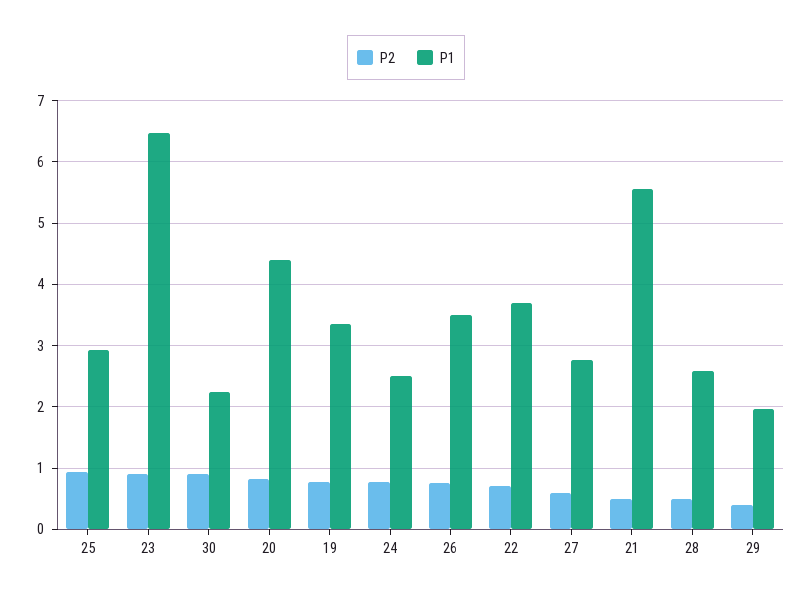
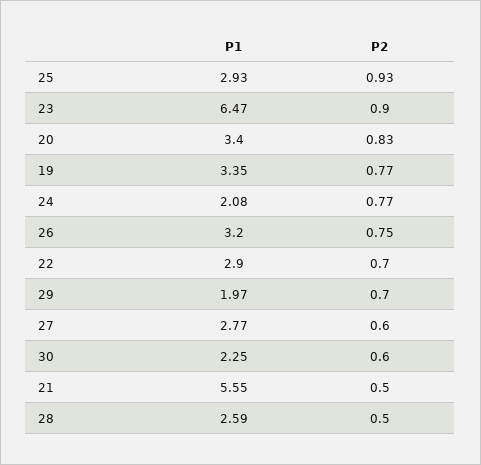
P2, 30: 0.9 -> 0.6
P1, 20: 4.4 -> 3.4
P1, 24: 2.5 -> 2.08
P1, 26: 3.5 -> 3.2
P1, 22: 3.7 -> 2.9
P2, 29: 0.4 -> 0.7

